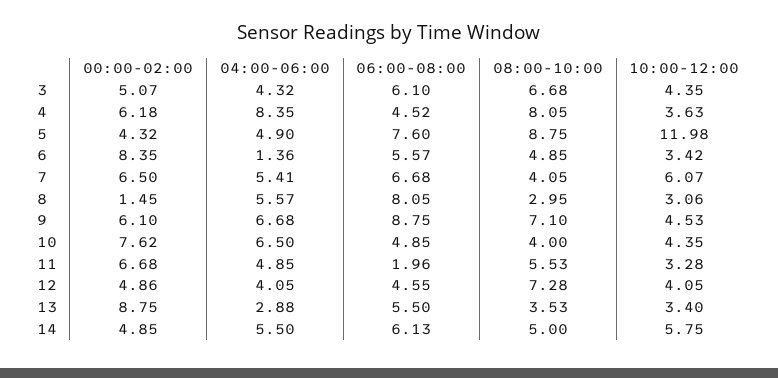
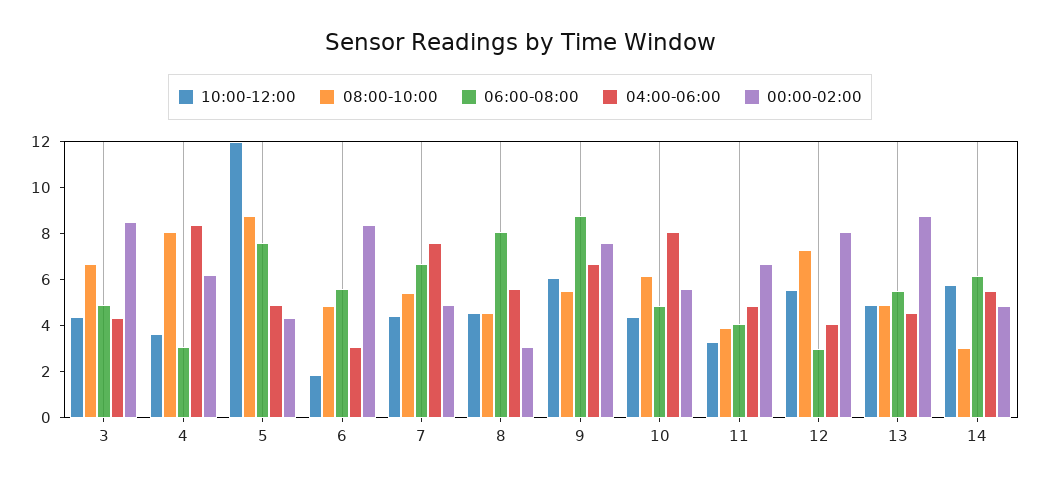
00:00-02:00, 3: 5.07 -> 8.5
06:00-08:00, 3: 6.1 -> 5
06:00-08:00, 4: 4.52 -> 3
04:00-06:00, 6: 1.36 -> 3
10:00-12:00, 6: 3.42 -> 2
00:00-02:00, 7: 6.5 -> 5
04:00-06:00, 7: 5.41 -> 7.5
08:00-10:00, 7: 4.05 -> 5.5
10:00-12:00, 7: 6.07 -> 4.5
00:00-02:00, 8: 1.45 -> 3
08:00-10:00, 8: 2.95 -> 4.5
10:00-12:00, 8: 3.06 -> 4.5
00:00-02:00, 9: 6.1 -> 7.5
08:00-10:00, 9: 7.1 -> 5.5
10:00-12:00, 9: 4.53 -> 6
00:00-02:00, 10: 7.62 -> 5.5
04:00-06:00, 10: 6.5 -> 8
08:00-10:00, 10: 4 -> 6
06:00-08:00, 11: 1.96 -> 4
08:00-10:00, 11: 5.53 -> 4
00:00-02:00, 12: 4.86 -> 8
06:00-08:00, 12: 4.55 -> 3
10:00-12:00, 12: 4.05 -> 5.5
04:00-06:00, 13: 2.88 -> 4.5
08:00-10:00, 13: 3.53 -> 5
10:00-12:00, 13: 3.4 -> 5
08:00-10:00, 14: 5 -> 3

